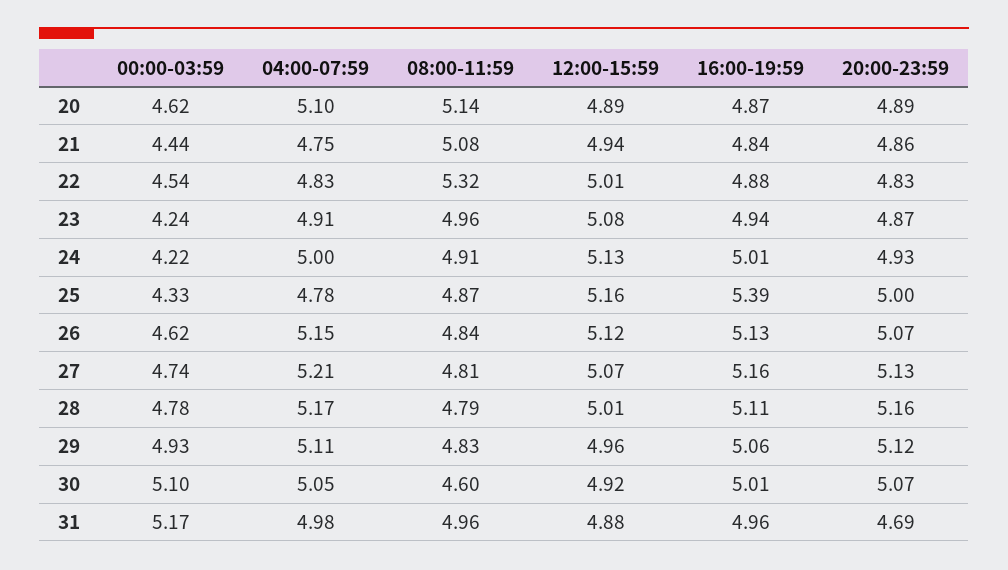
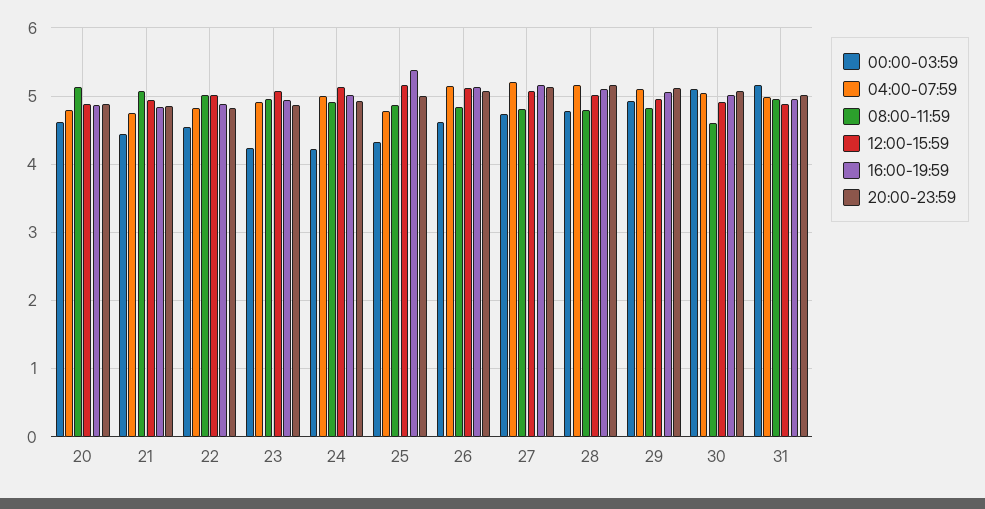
04:00-07:59, 20: 5.1 -> 4.8
08:00-11:59, 22: 5.32 -> 5
20:00-23:59, 31: 4.69 -> 5

